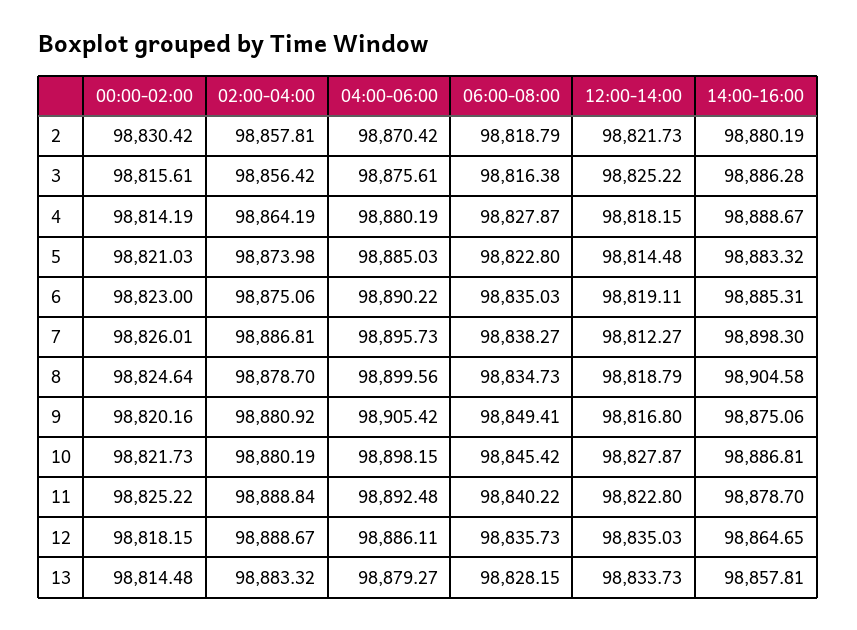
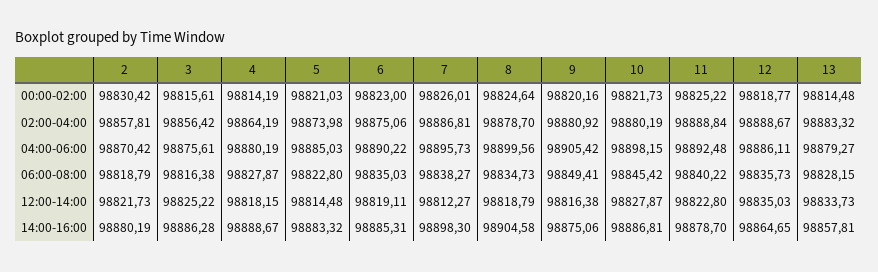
12:00-14:00, 9: 98816.8 -> 98816.38
00:00-02:00, 12: 98818.15 -> 98818.77

